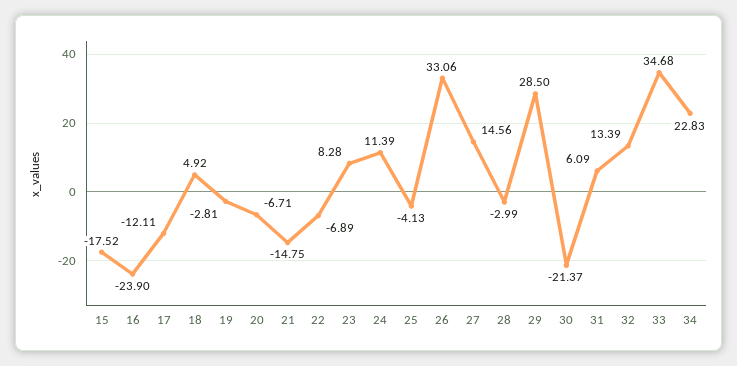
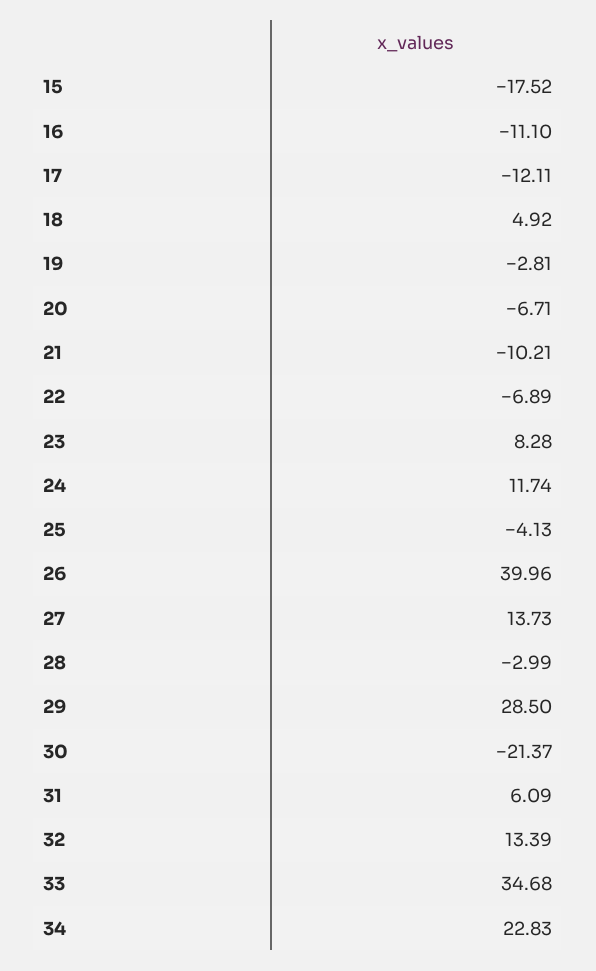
16: -23.9 -> -11.1
21: -14.75 -> -10.21
24: 11.39 -> 11.74
26: 33.06 -> 39.96
27: 14.56 -> 13.73

